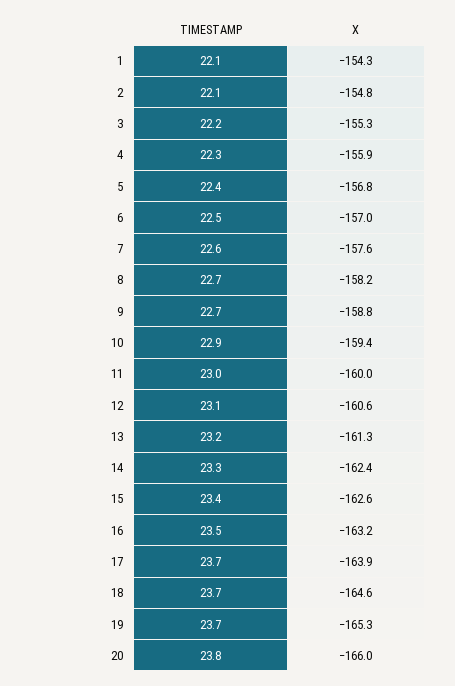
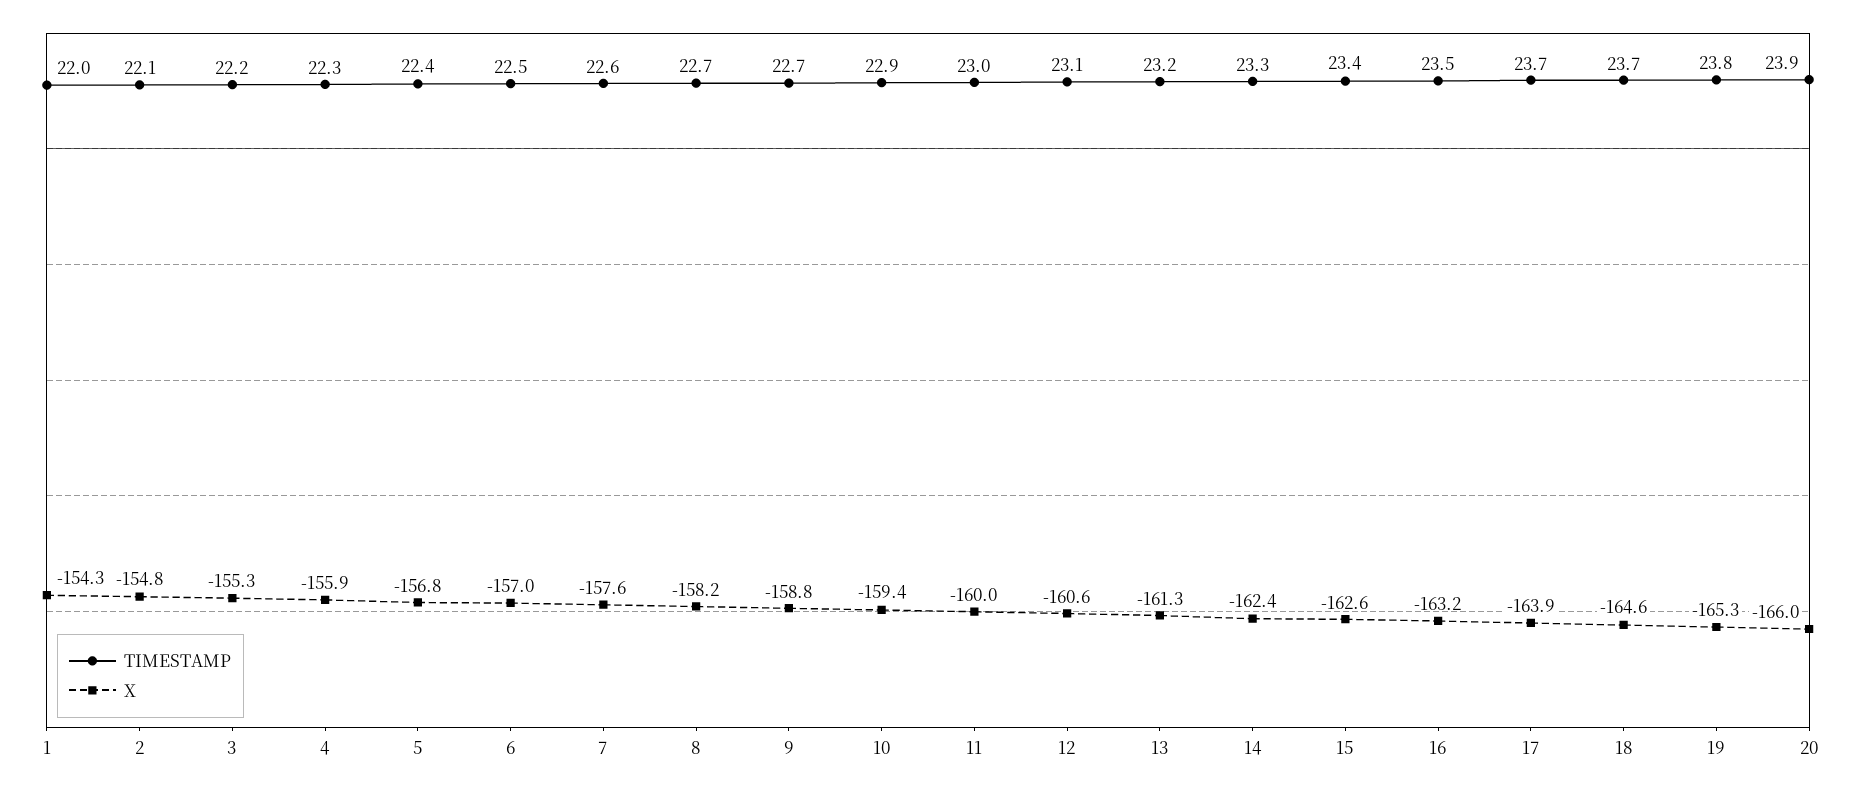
TIMESTAMP, 1: 22.1 -> 22
TIMESTAMP, 19: 23.7 -> 23.8
TIMESTAMP, 20: 23.8 -> 23.9

